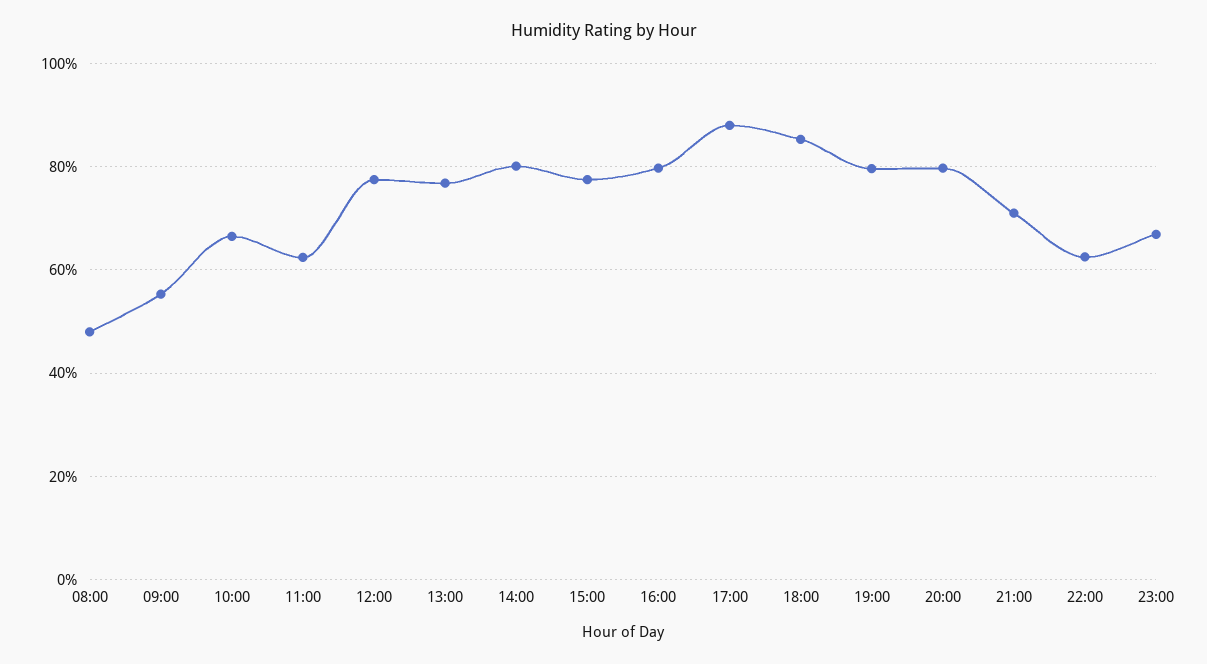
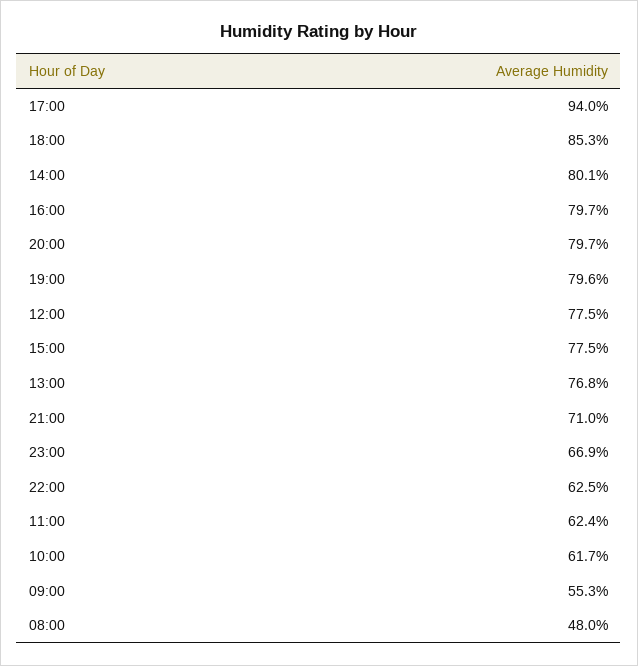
10:00: 66 -> 61.7
17:00: 88 -> 94

